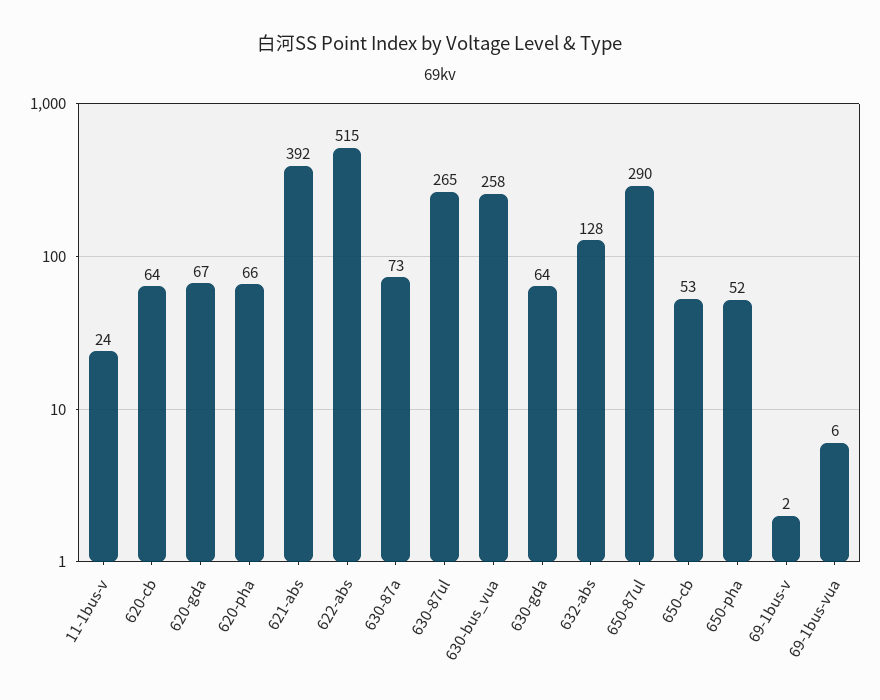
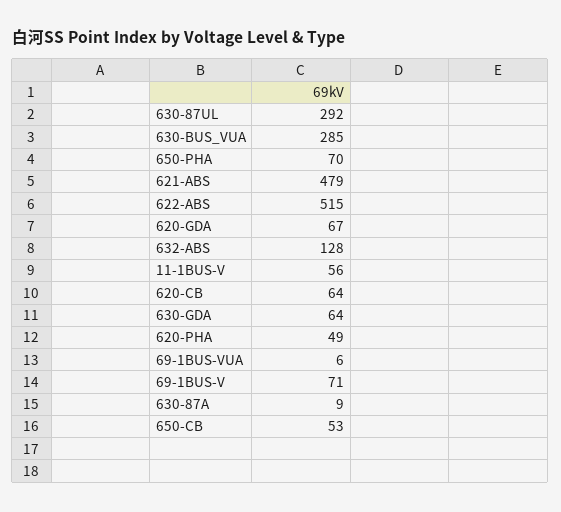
11-1bus-v: 24 -> 56
620-pha: 66 -> 49
621-abs: 392 -> 479
630-87a: 73 -> 9
630-87ul: 265 -> 292
630-bus_vua: 258 -> 285
650-87ul: 290 -> none
650-pha: 52 -> 70
69-1bus-v: 2 -> 71

